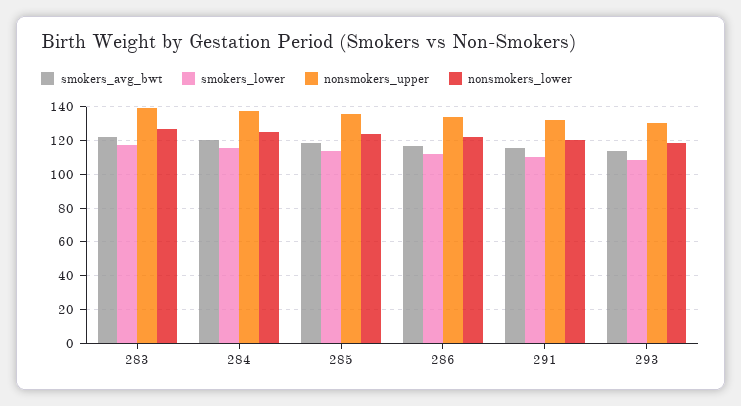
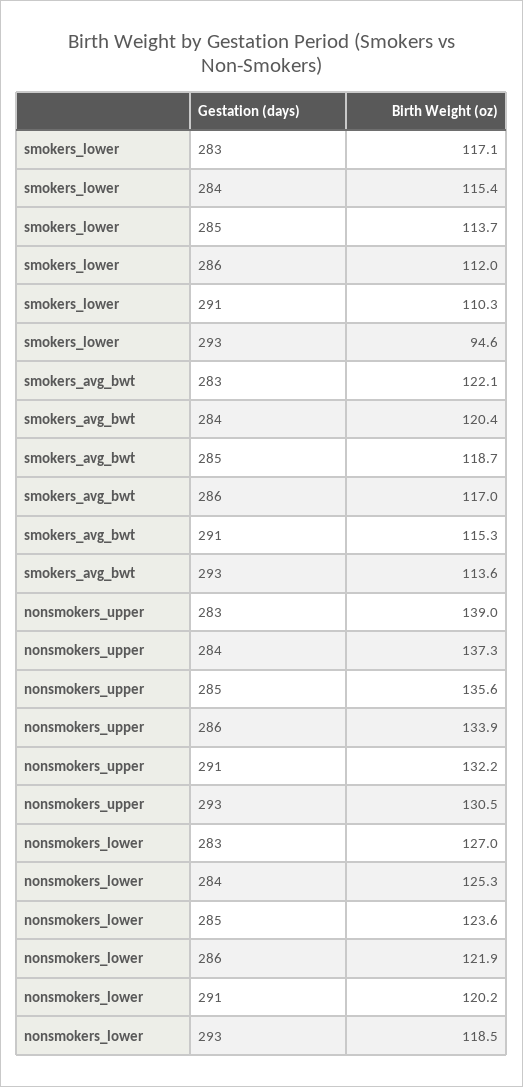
smokers_lower, 293: 110 -> 94.6

